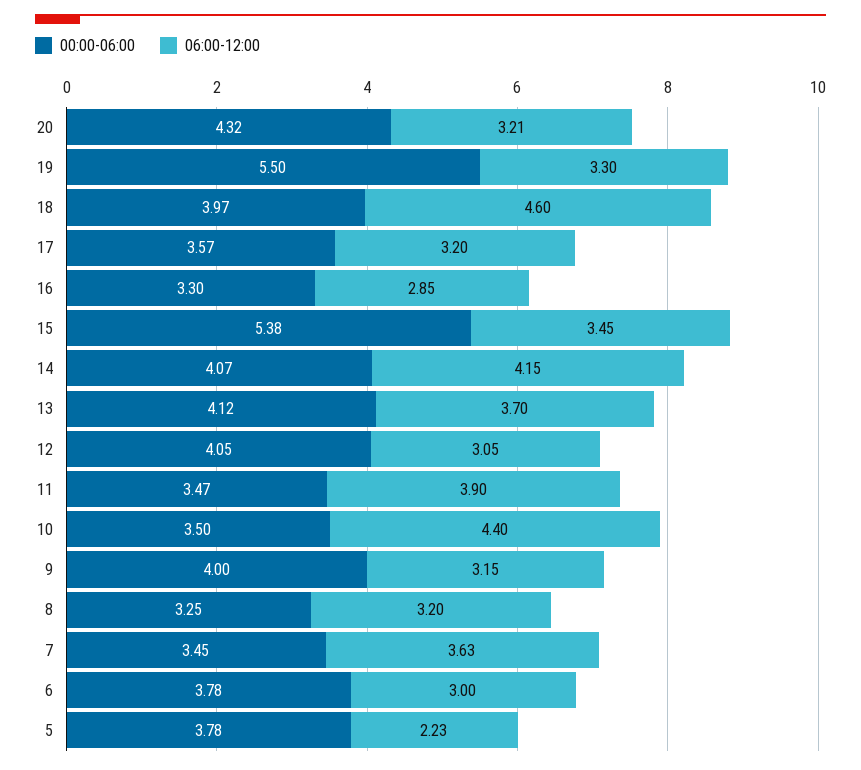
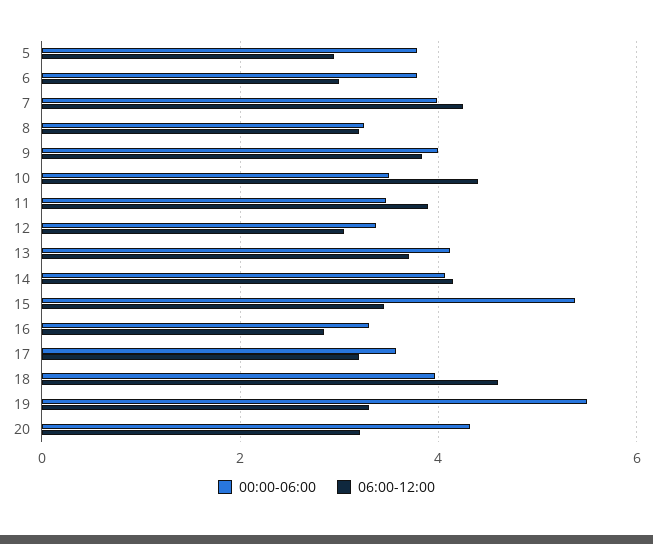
00:00-06:00, 12: 4.05 -> 3.4
06:00-12:00, 9: 3.15 -> 3.8
00:00-06:00, 7: 3.45 -> 4
06:00-12:00, 7: 3.63 -> 4.2
06:00-12:00, 5: 2.23 -> 3

